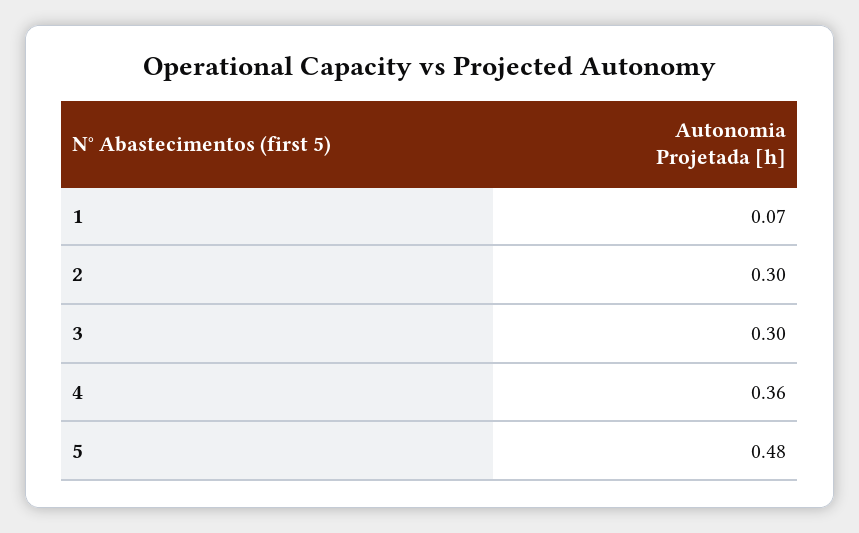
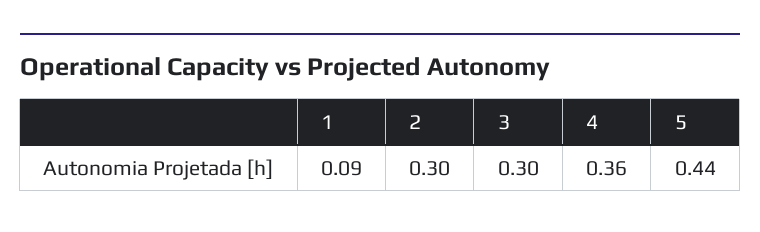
1: 0.07 -> 0.09
5: 0.48 -> 0.44

